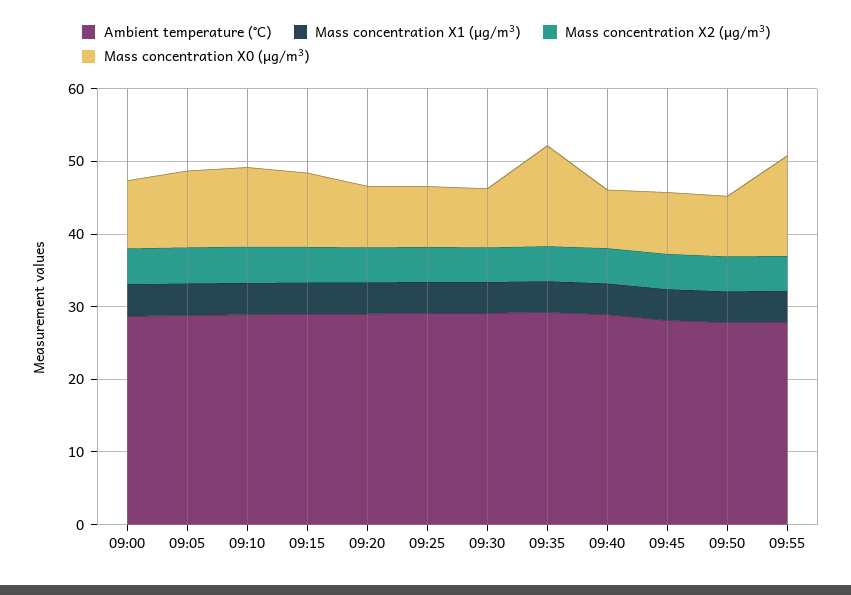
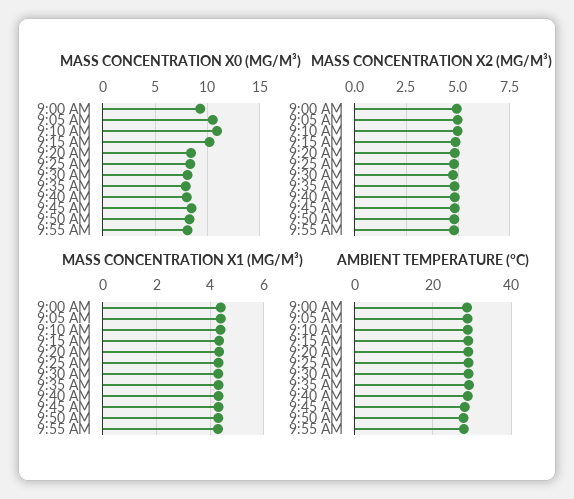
Mass concentration X0 (μg/m³), 09:35: 14 -> 8
Mass concentration X0 (μg/m³), 09:55: 14 -> 8

